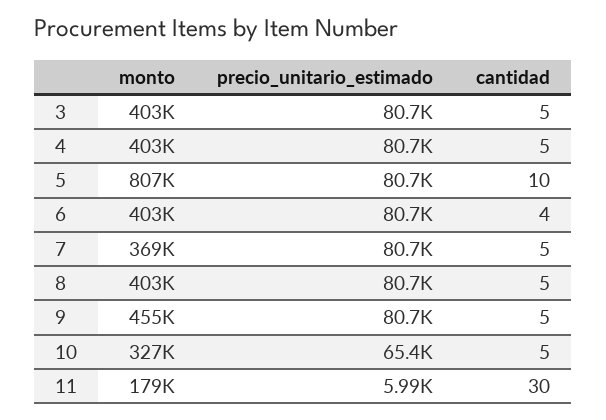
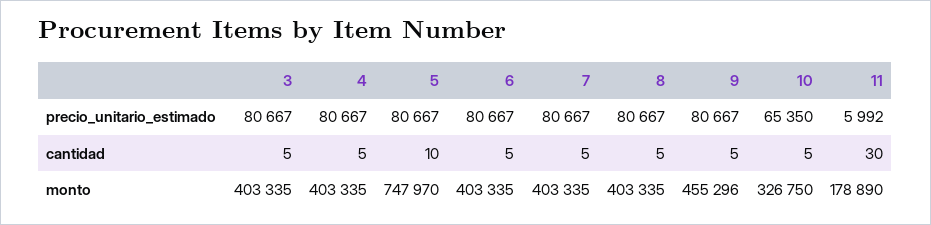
monto, 5: 807000 -> 747970
cantidad, 6: 4 -> 5
monto, 7: 369000 -> 403335

